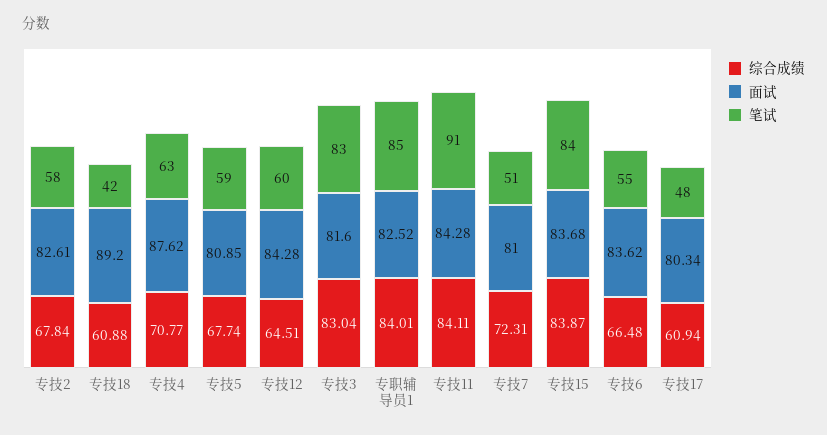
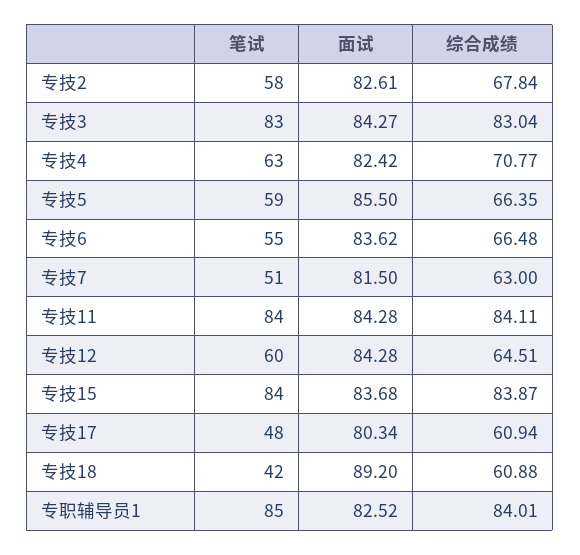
面试, 专技4: 87.62 -> 82.42
综合成绩, 专技5: 67.74 -> 66.35
面试, 专技5: 80.85 -> 85.5
面试, 专技3: 81.6 -> 84.27
笔试, 专技11: 91 -> 84
综合成绩, 专技7: 72.31 -> 63
面试, 专技7: 81 -> 81.5

